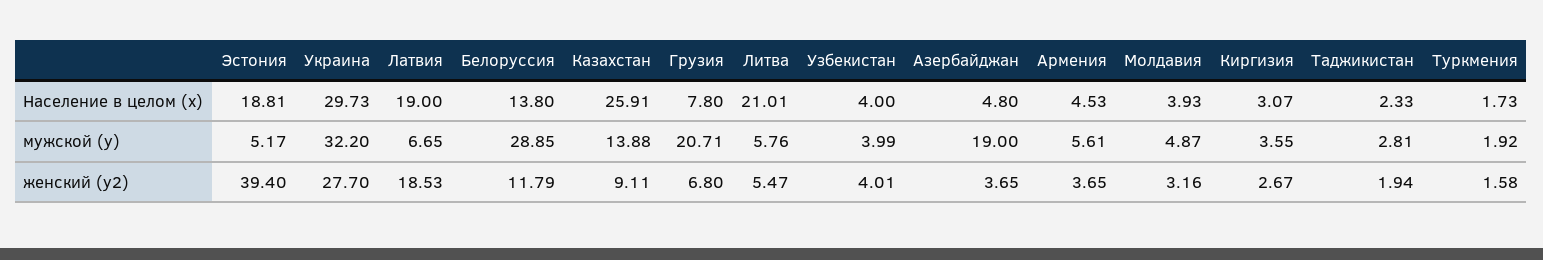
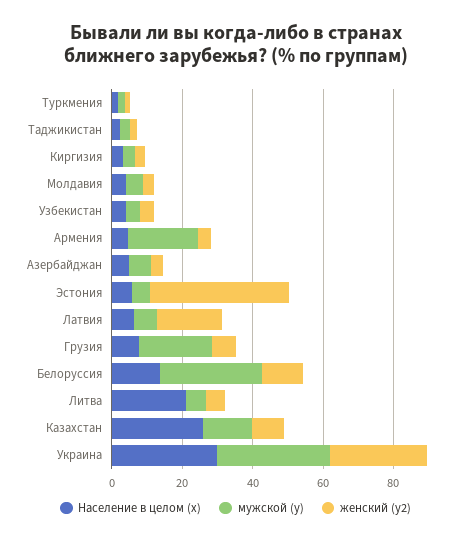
Население в целом (x), Эстония: 18.81 -> 5
Население в целом (x), Латвия: 19 -> 5
мужской (y), Азербайджан: 19 -> 5
мужской (y), Армения: 5.61 -> 20

